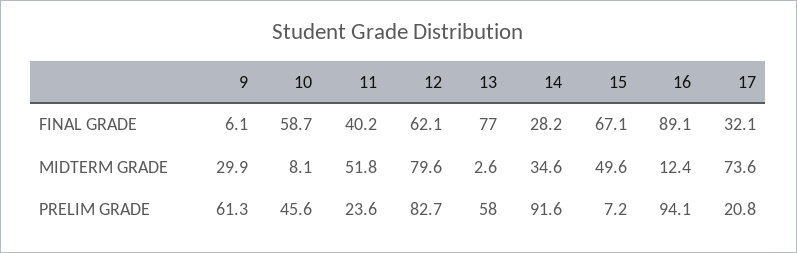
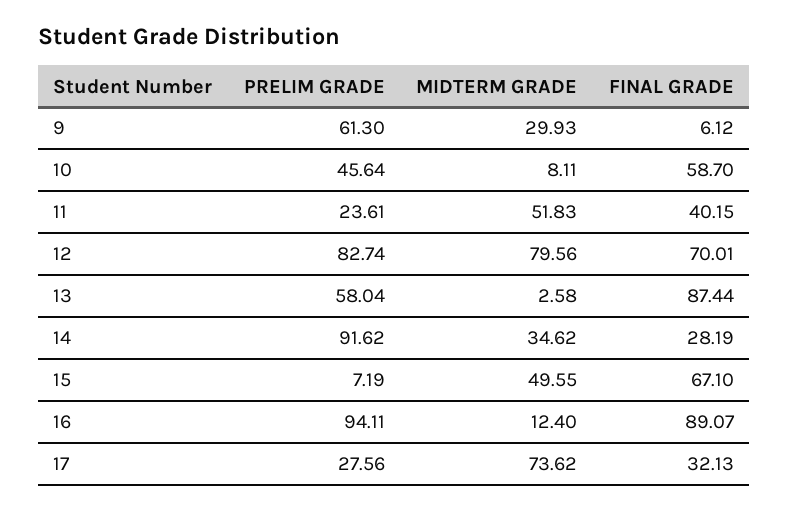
12, FINAL GRADE: 62.1 -> 70.01
13, FINAL GRADE: 77 -> 87.44
17, PRELIM GRADE: 20.8 -> 27.56

